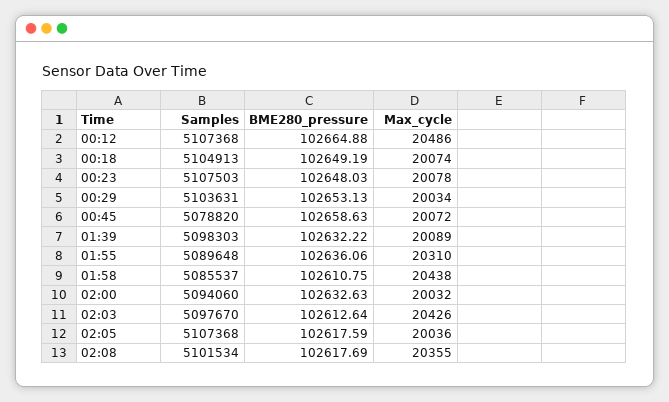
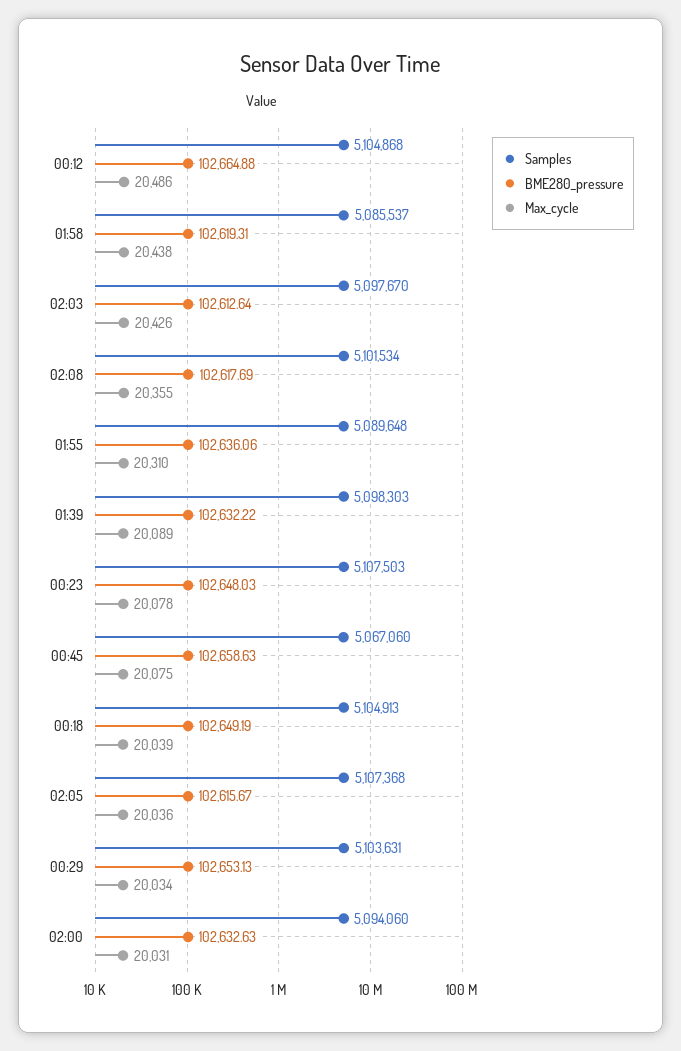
Samples, 00:12: 5107368 -> 5104868
Max_cycle, 00:18: 20074 -> 20039
Samples, 00:45: 5078820 -> 5067060
Max_cycle, 00:45: 20072 -> 20075
BME280_pressure, 01:58: 102610.75 -> 102619.31
Max_cycle, 02:00: 20032 -> 20031
BME280_pressure, 02:05: 102617.59 -> 102615.67

